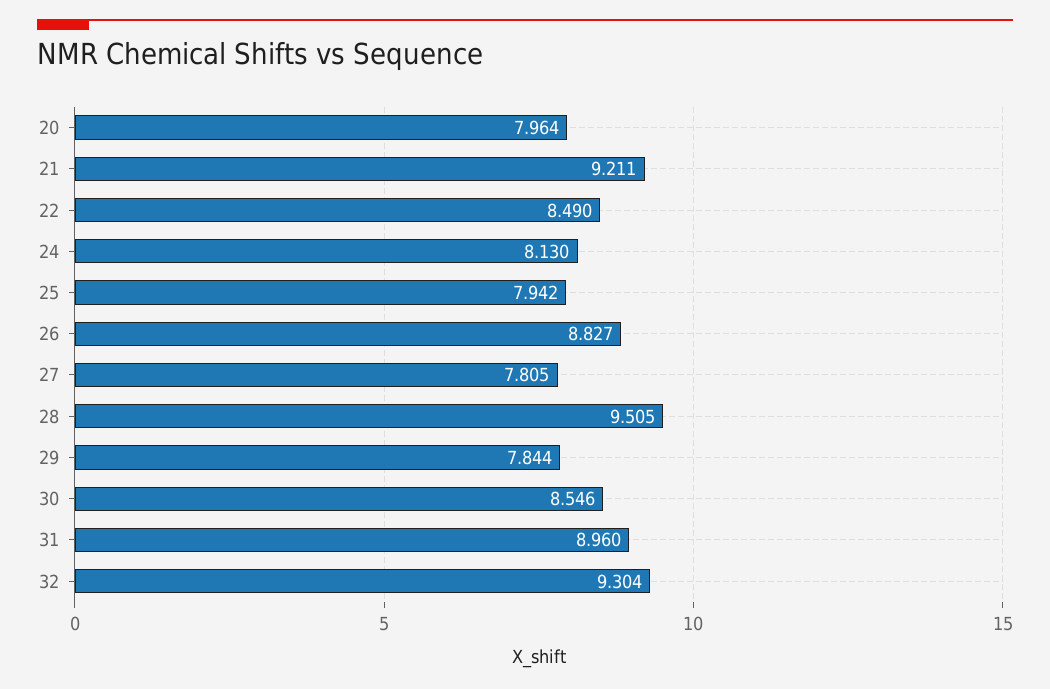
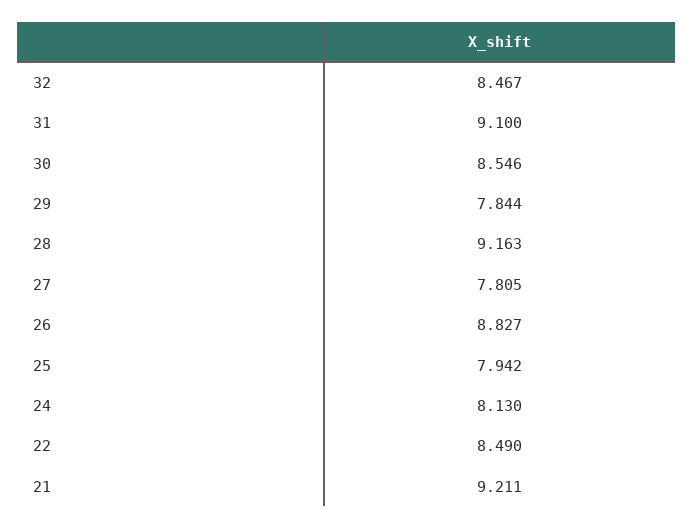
20: 7.964 -> none
28: 9.505 -> 9.163
31: 8.96 -> 9.1
32: 9.304 -> 8.467

